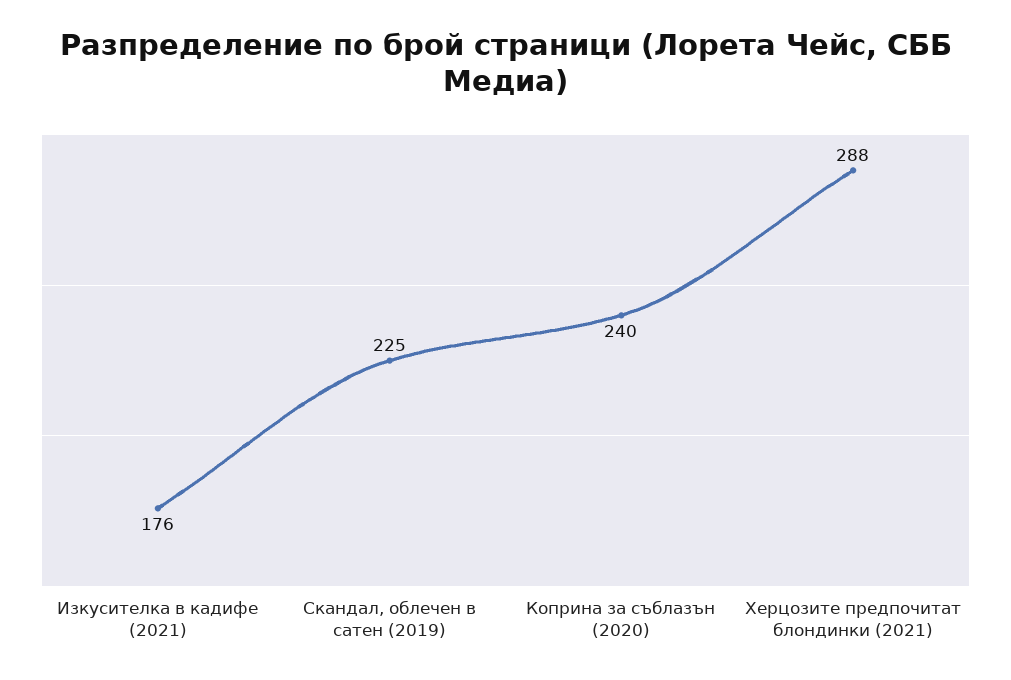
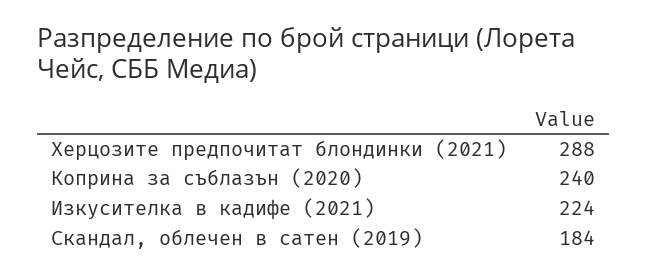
Изкусителка в кадифе (2021): 176 -> 224
Скандал, облечен в сатен (2019): 225 -> 184

